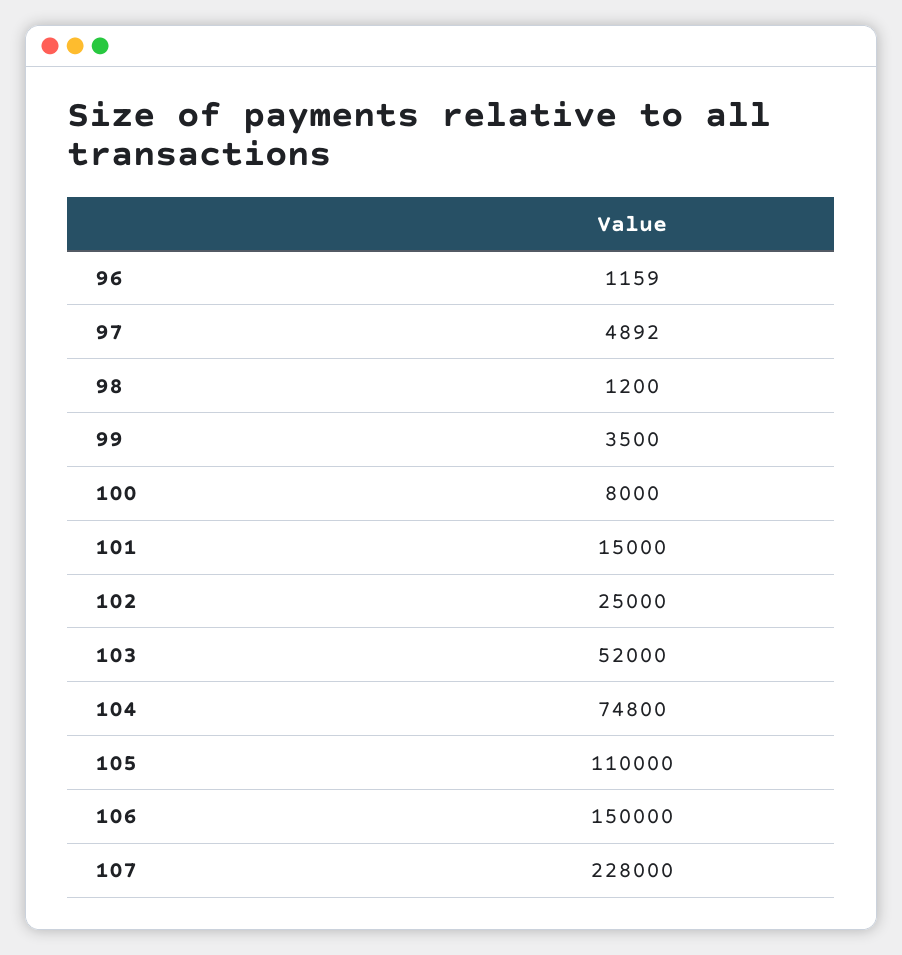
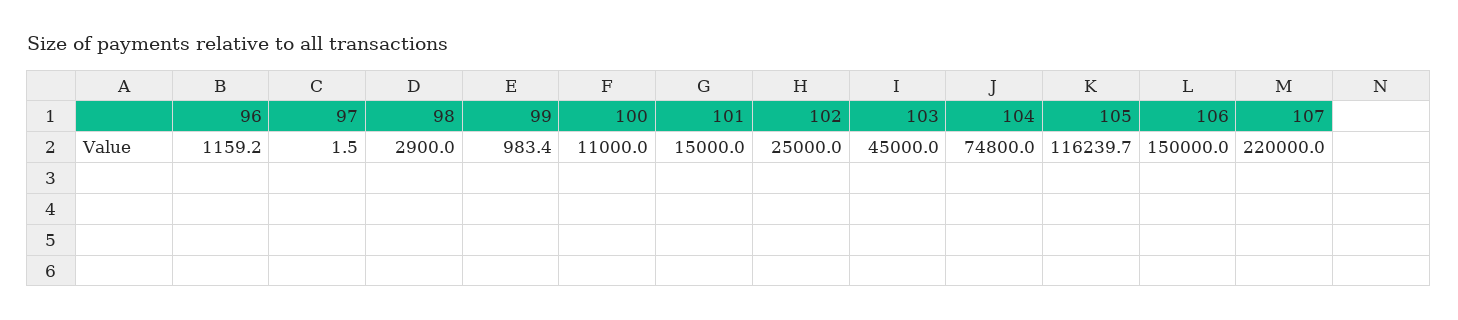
97: 4892 -> 1.5
98: 1200 -> 2900
99: 3500 -> 983.4
100: 8000 -> 11000
103: 52000 -> 45000
105: 110000 -> 116239.7
107: 228000 -> 220000

